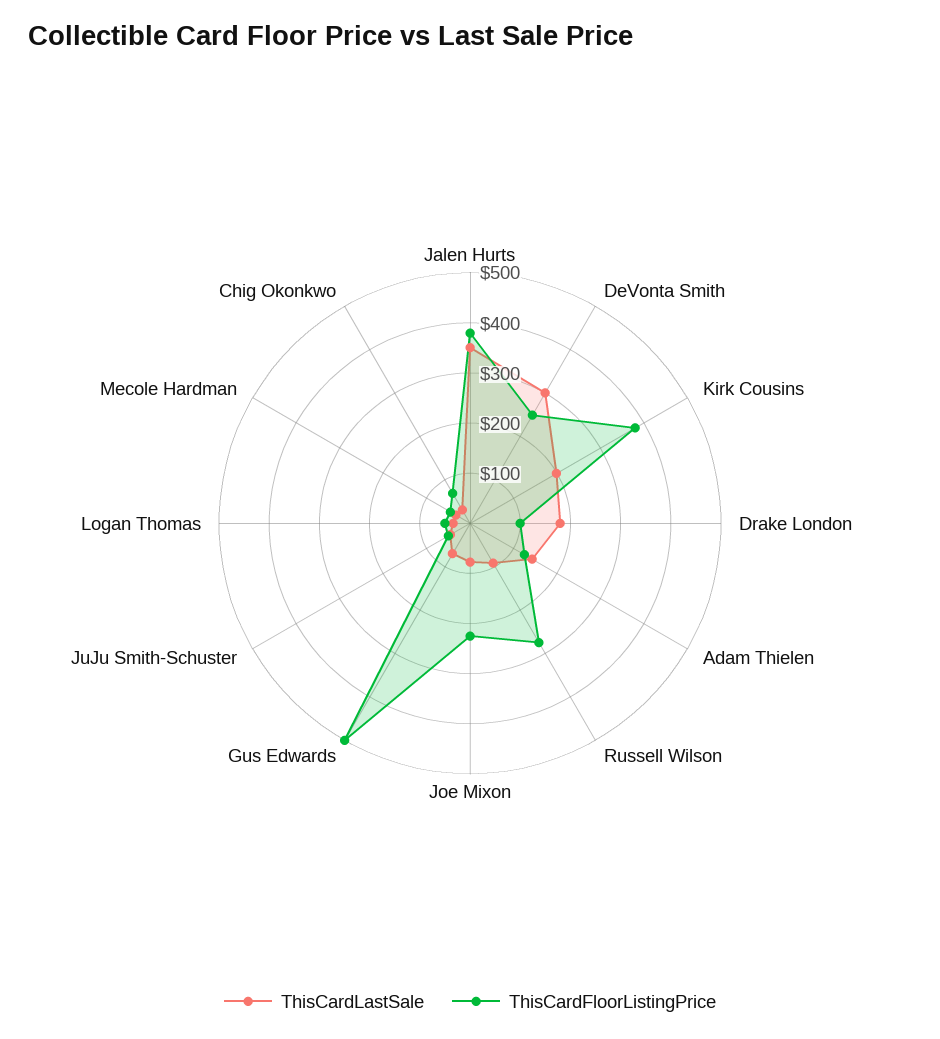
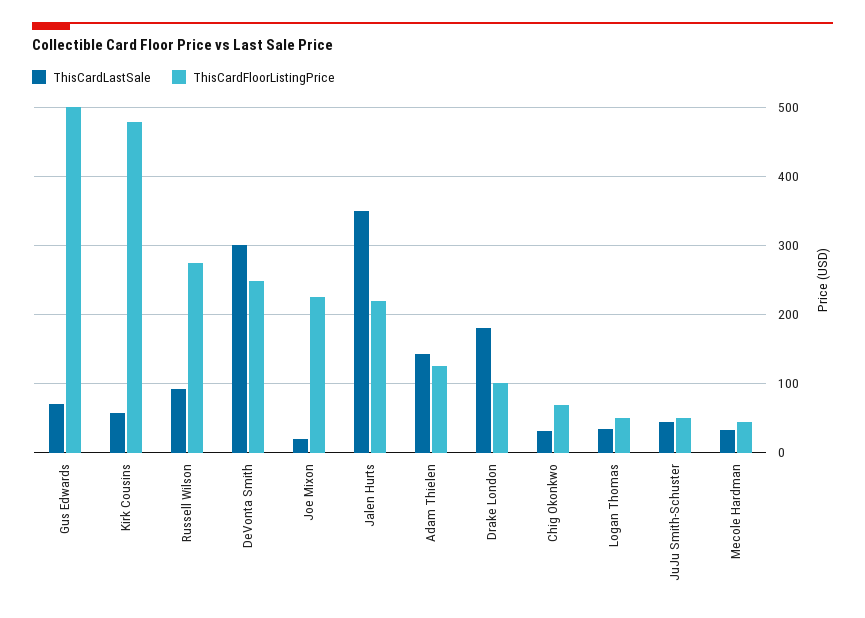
ThisCardFloorListingPrice, Jalen Hurts: 380 -> 220
ThisCardLastSale, Kirk Cousins: 200 -> 60
ThisCardFloorListingPrice, Kirk Cousins: 380 -> 480
ThisCardLastSale, Joe Mixon: 80 -> 20

